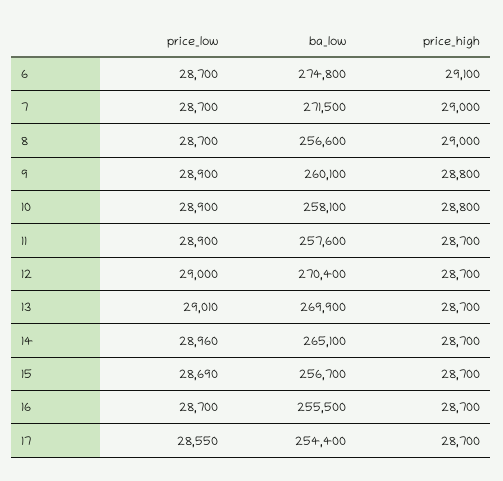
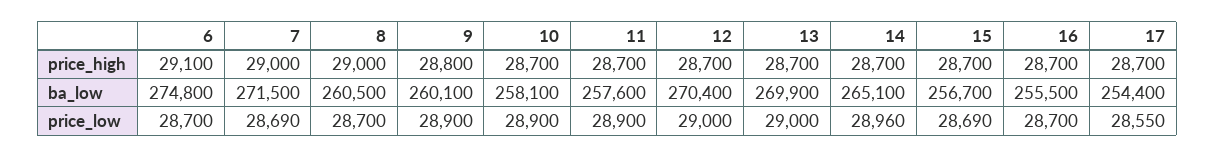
price_low, 7: 28700 -> 28690
ba_low, 8: 256600 -> 260500
price_high, 10: 28800 -> 28700
price_low, 13: 29010 -> 29000

